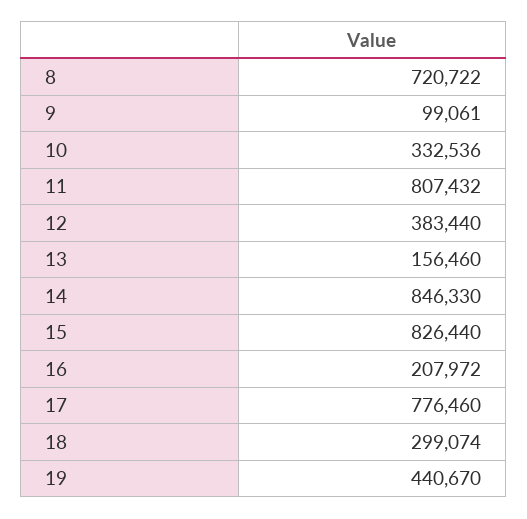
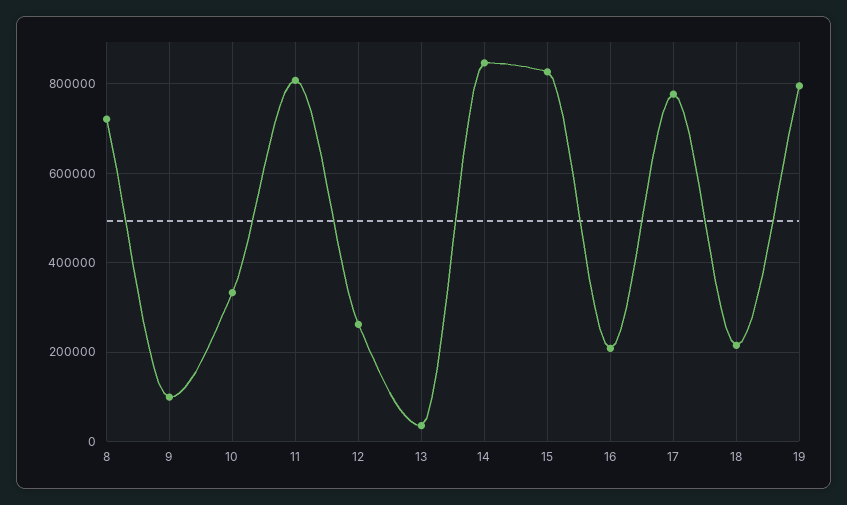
12: 383440 -> 260000
13: 156460 -> 40000
18: 299074 -> 220000
19: 440670 -> 800000

